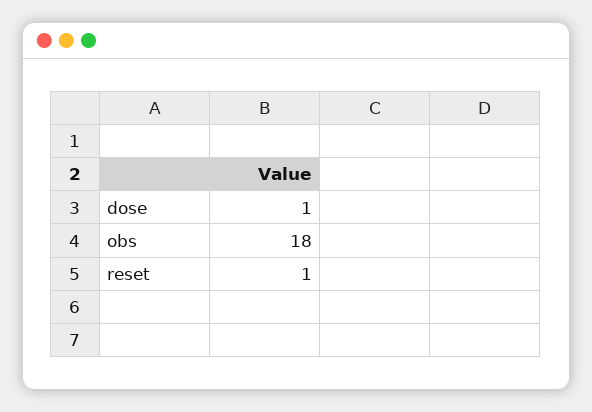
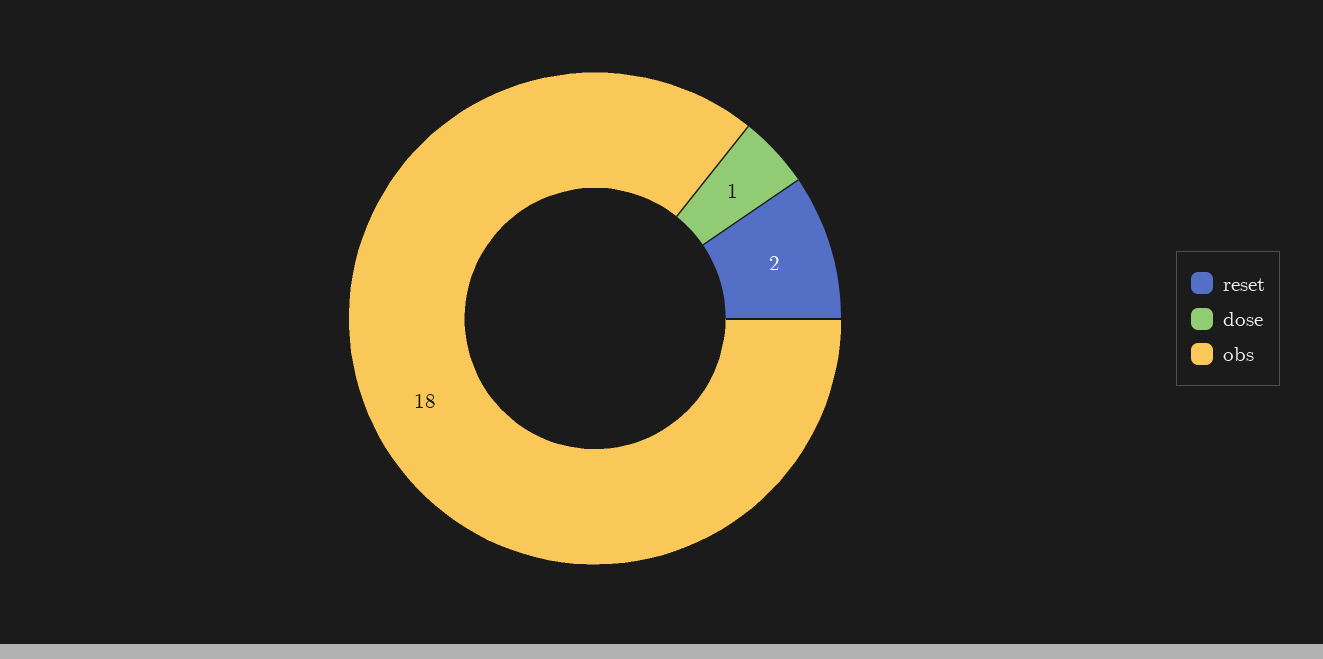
reset: 1 -> 2

